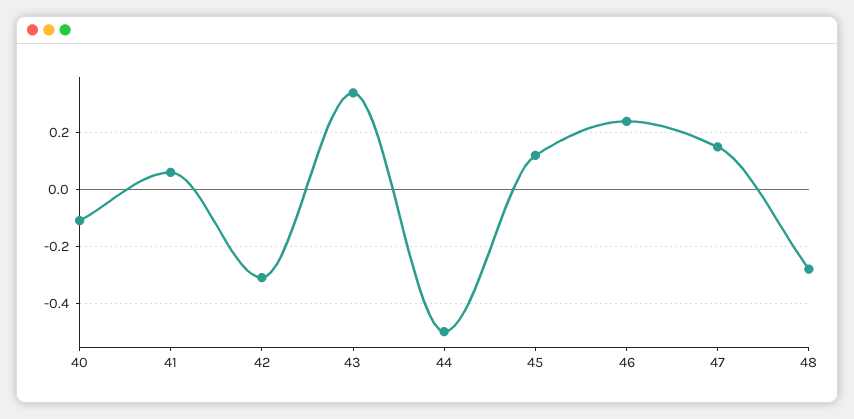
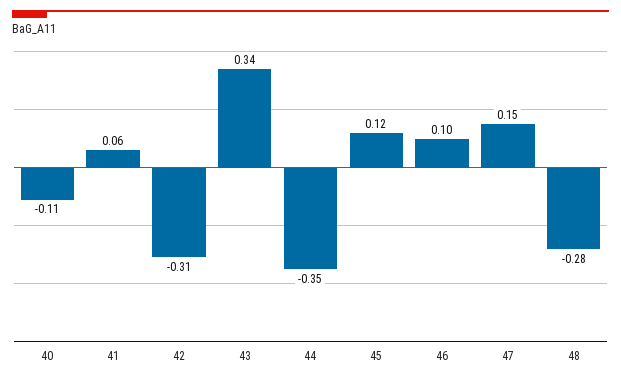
44: -0.5 -> -0.35
46: 0.25 -> 0.1

